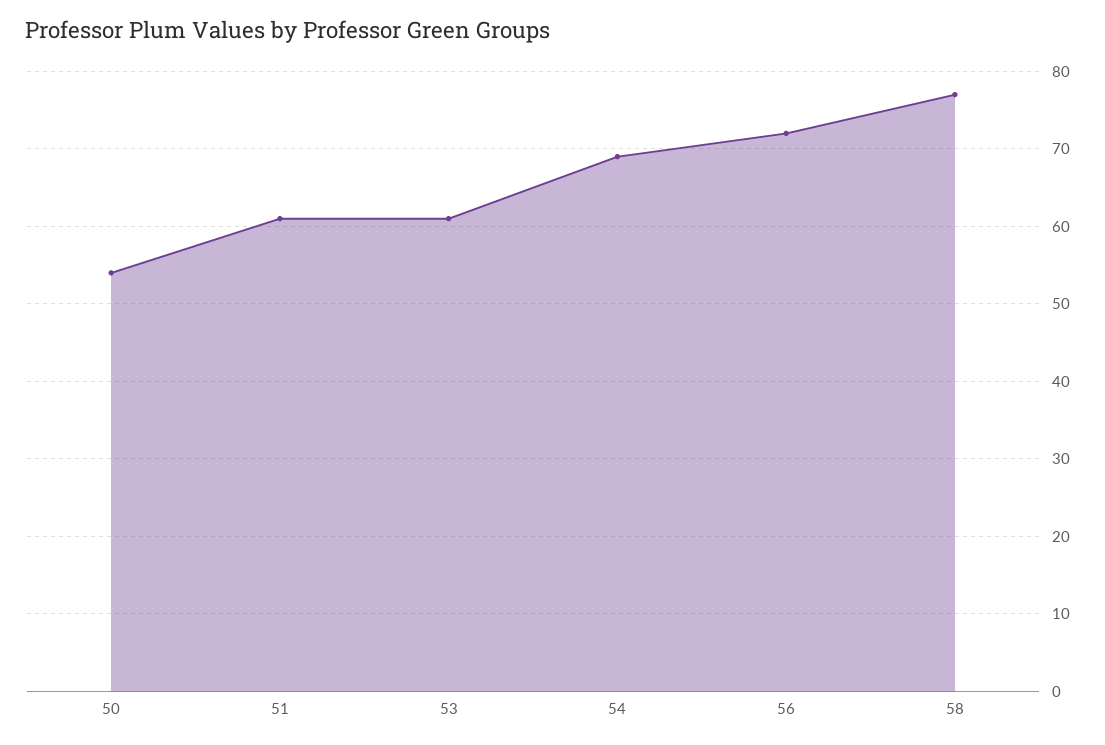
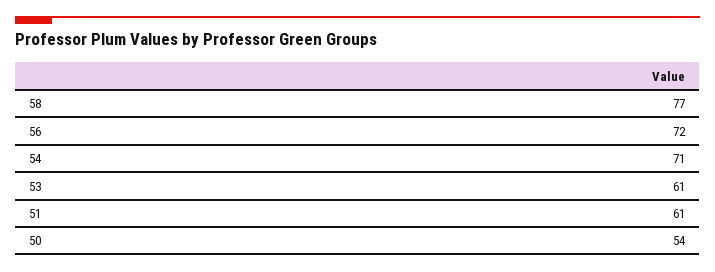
54: 69 -> 71

